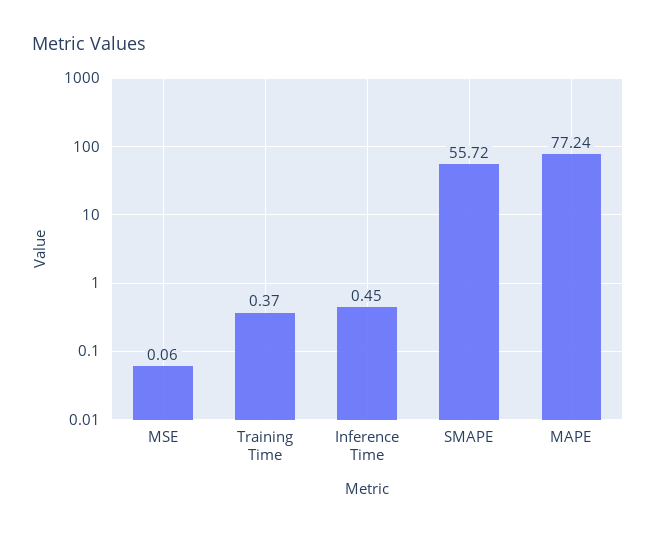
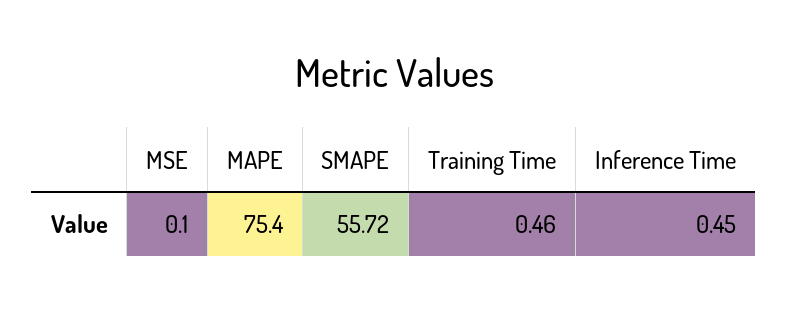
MSE: 0.06 -> 0.1
Training Time: 0.37 -> 0.46
MAPE: 77.24 -> 75.4

